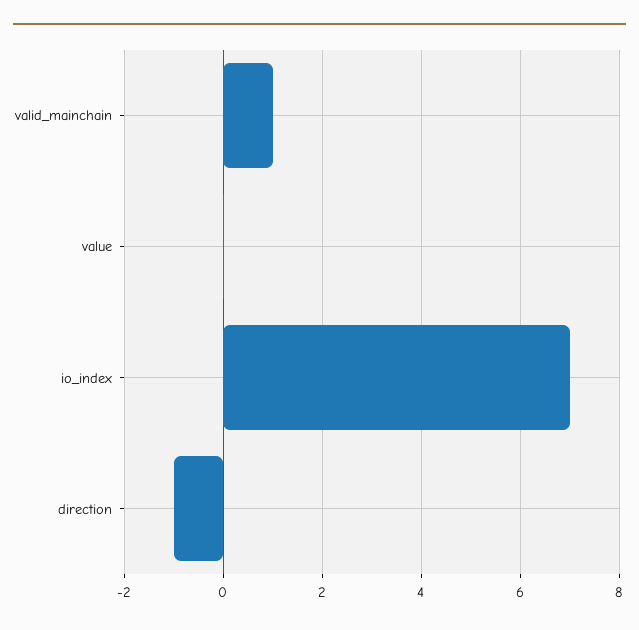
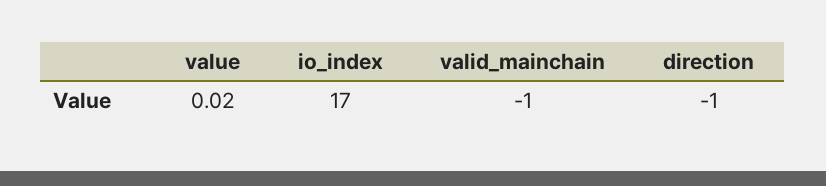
valid_mainchain: 1 -> -1
io_index: 7 -> 17

